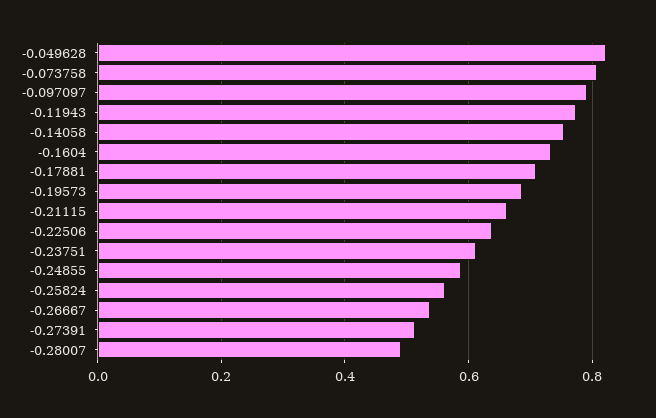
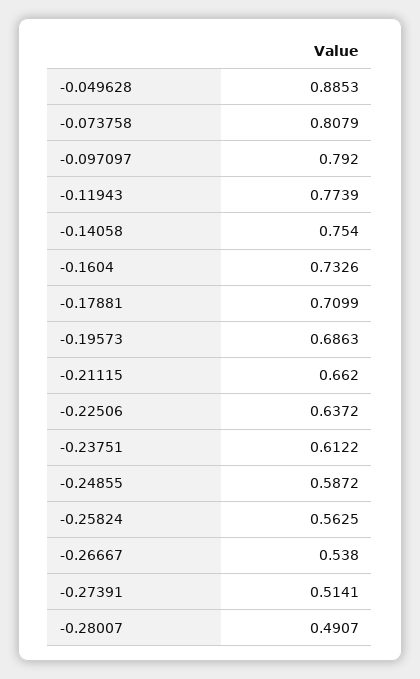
-0.049628: 0.82 -> 0.8853

